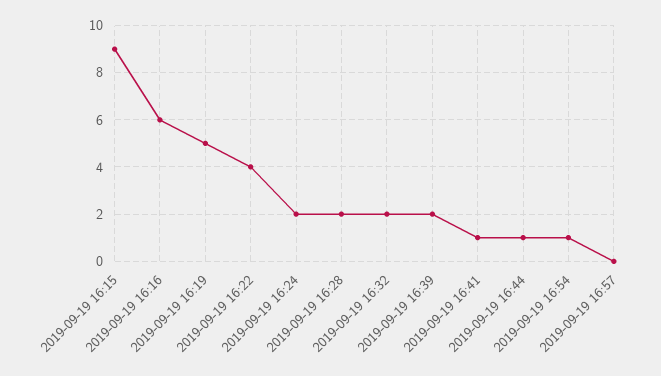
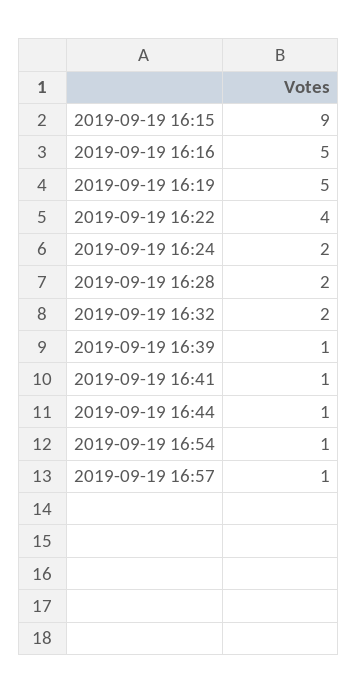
2019-09-19 16:16: 6 -> 5
2019-09-19 16:39: 2 -> 1
2019-09-19 16:57: 0 -> 1

